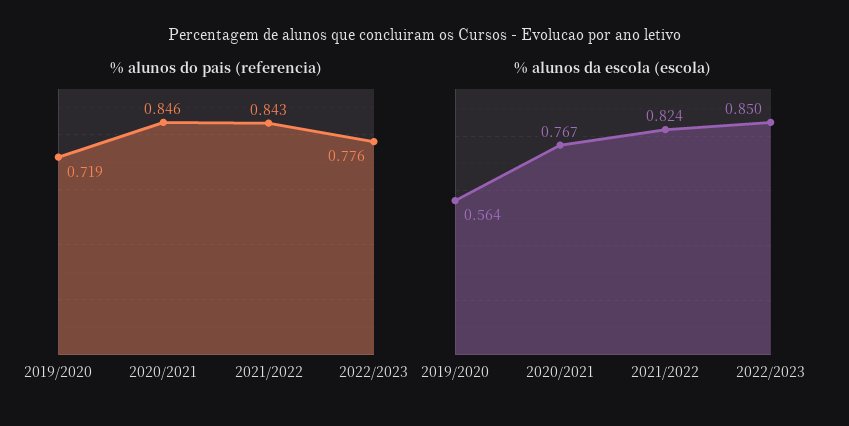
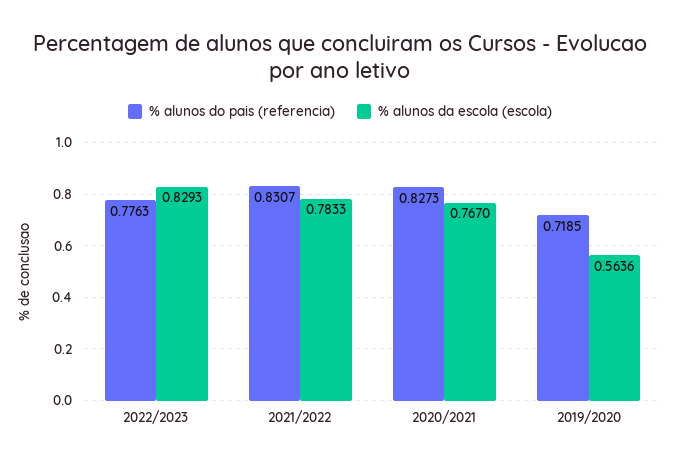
% alunos do pais (referencia), 2020/2021: 0.846 -> 0.8273
% alunos do pais (referencia), 2021/2022: 0.843 -> 0.8307
% alunos da escola (escola), 2021/2022: 0.824 -> 0.7833
% alunos da escola (escola), 2022/2023: 0.85 -> 0.8293

